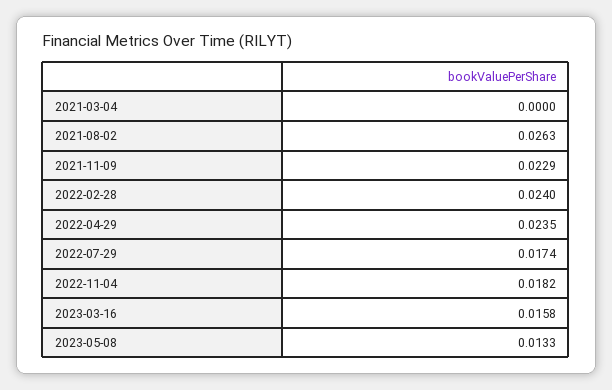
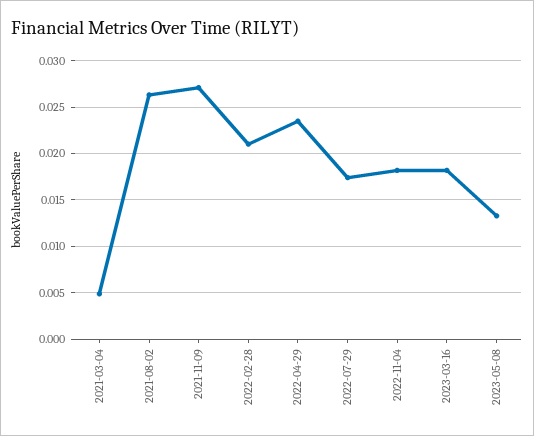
2021-03-04: 0 -> 0.005
2021-11-09: 0.0229 -> 0.027
2022-02-28: 0.024 -> 0.021
2023-03-16: 0.0158 -> 0.018

